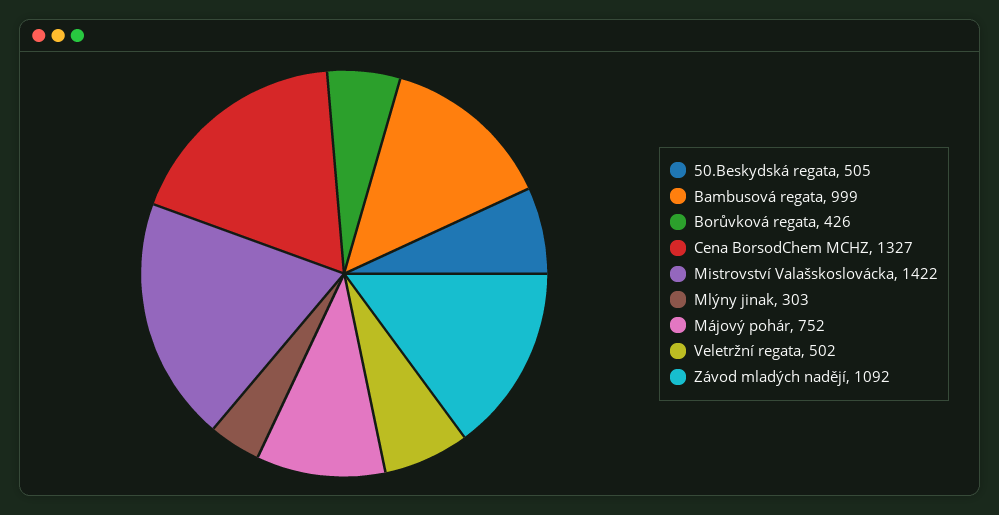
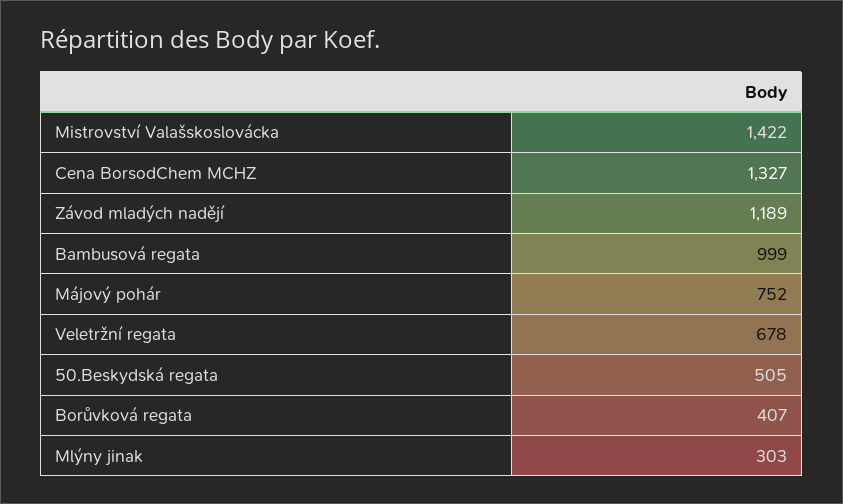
Borůvková regata: 426 -> 407
Veletržní regata: 502 -> 678
Závod mladých nadějí: 1092 -> 1189

